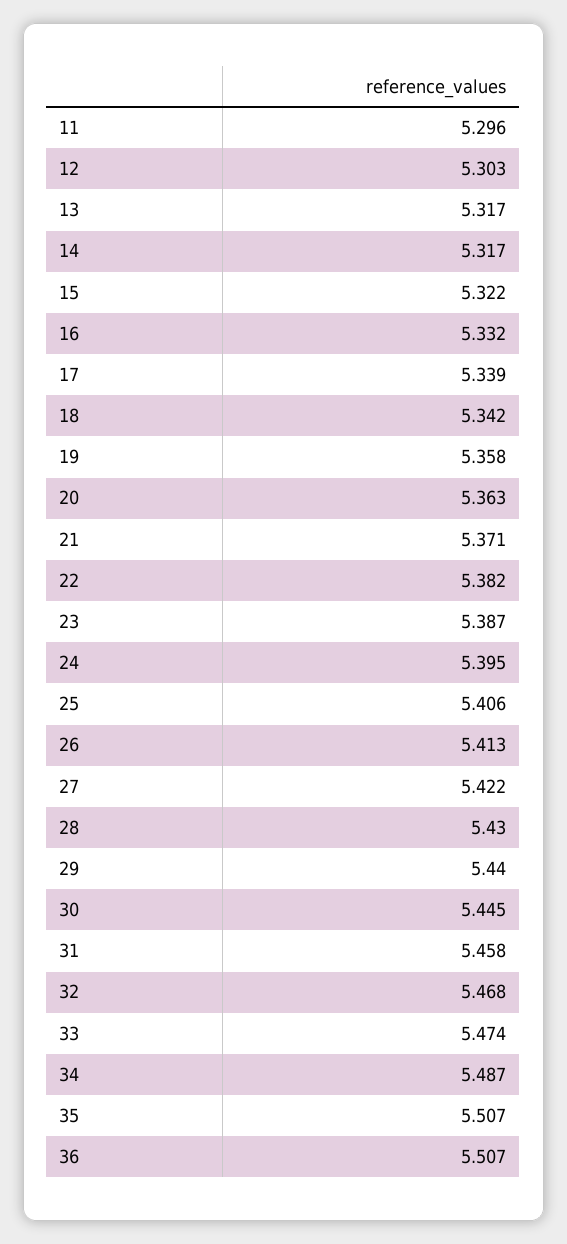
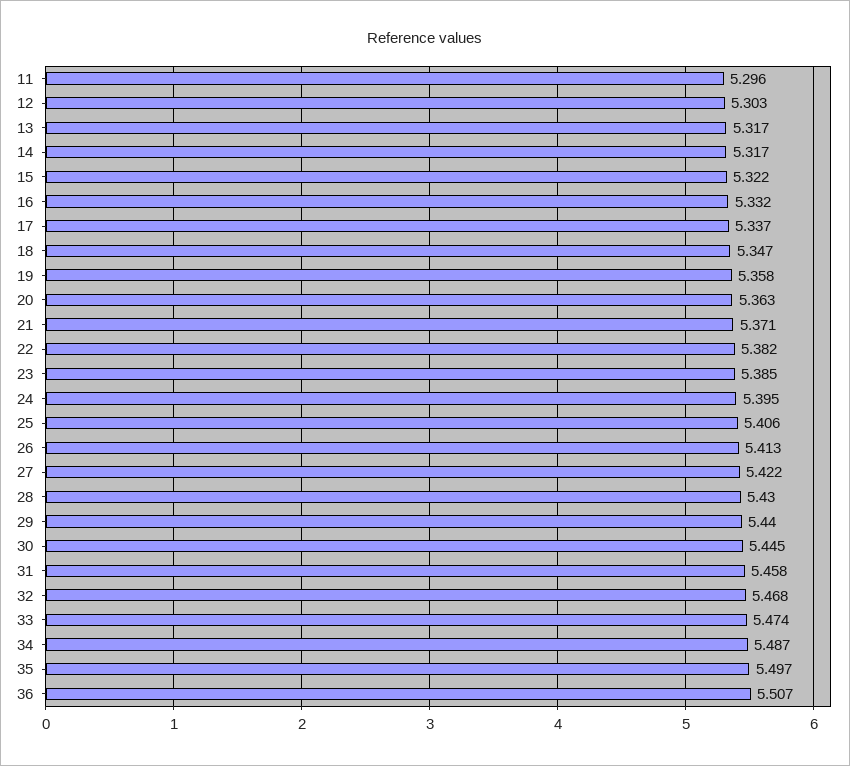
17: 5.339 -> 5.337
18: 5.342 -> 5.347
23: 5.387 -> 5.385
35: 5.507 -> 5.497

